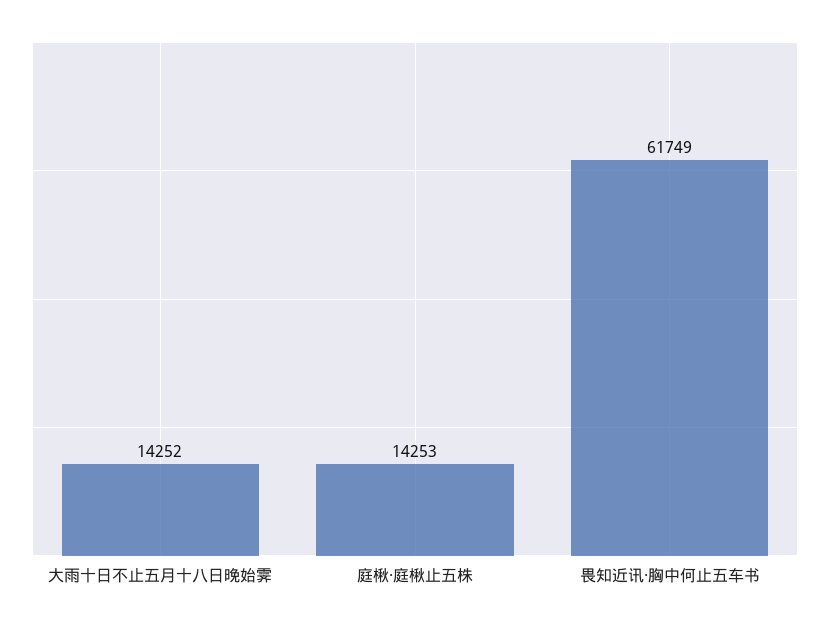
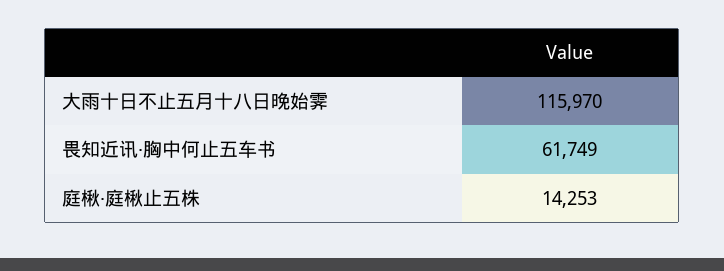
大雨十日不止五月十八日晚始霁: 14252 -> 115970

